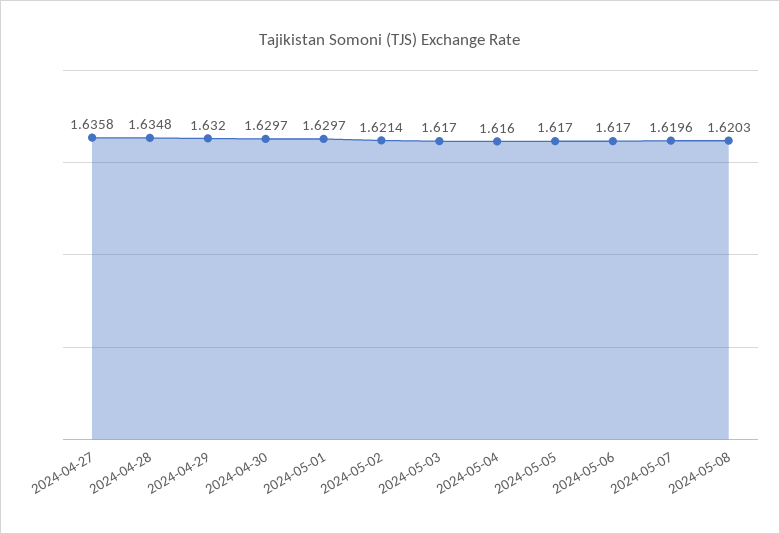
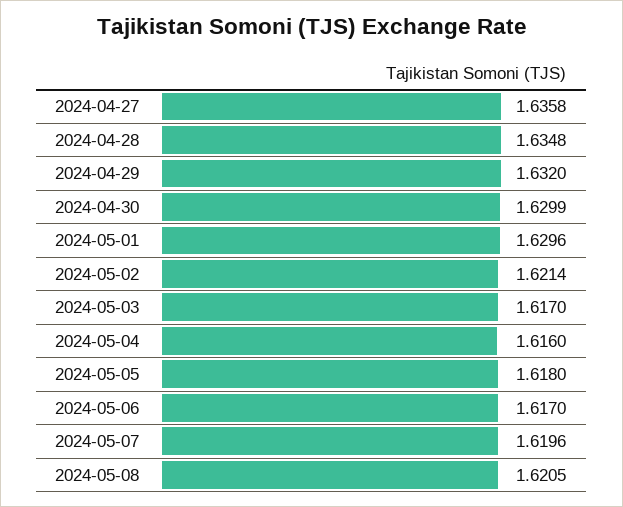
2024-04-30: 1.6297 -> 1.6299
2024-05-01: 1.6297 -> 1.6296
2024-05-05: 1.617 -> 1.618
2024-05-08: 1.6203 -> 1.6205

